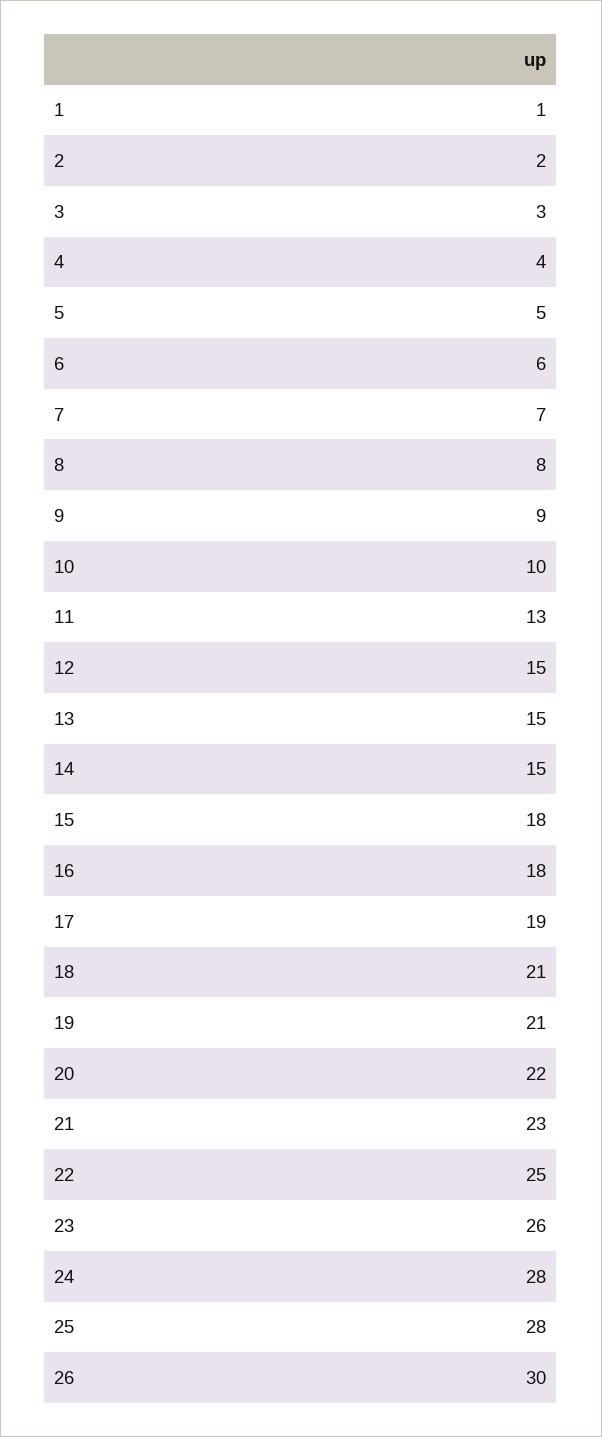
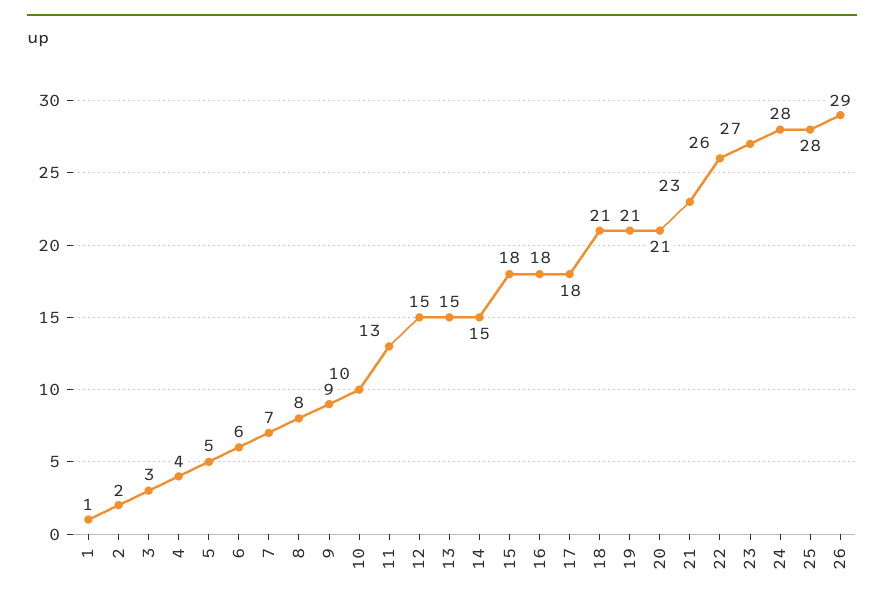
17: 19 -> 18
20: 22 -> 21
22: 25 -> 26
23: 26 -> 27
26: 30 -> 29

